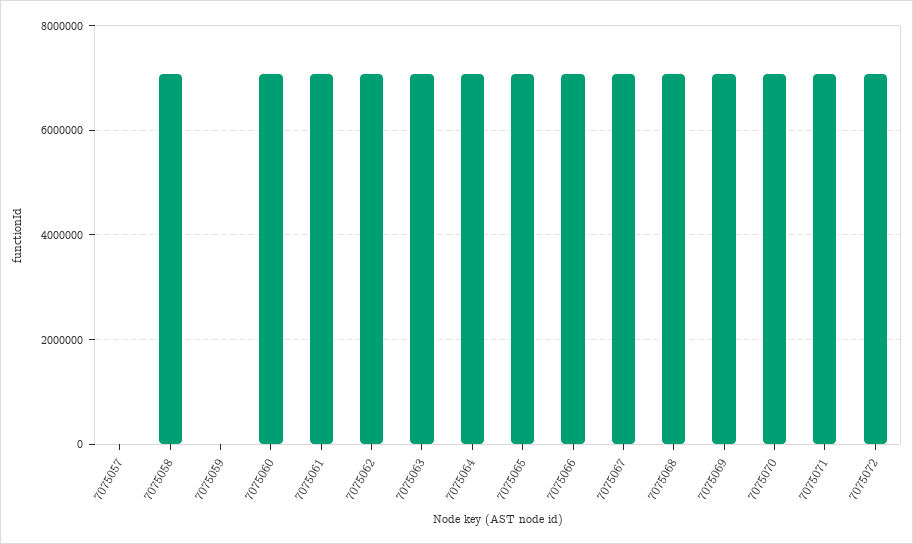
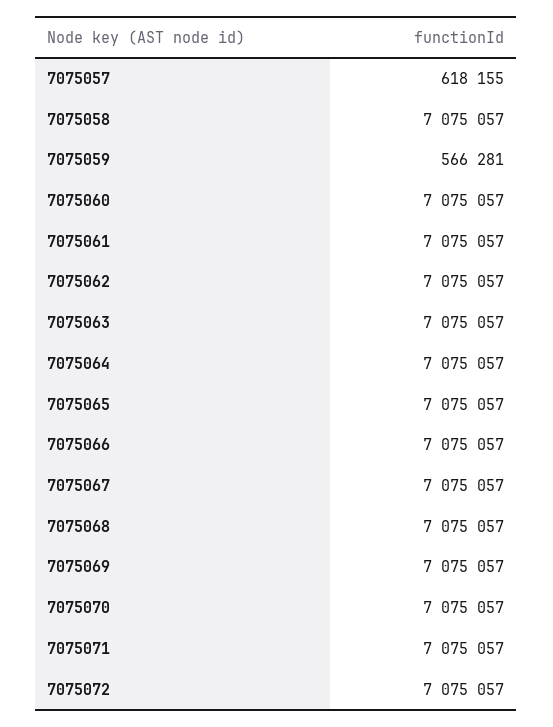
7075057: 0 -> 618155
7075059: 0 -> 566281

